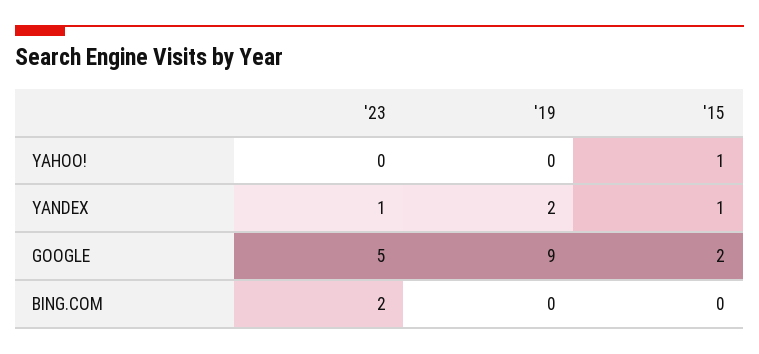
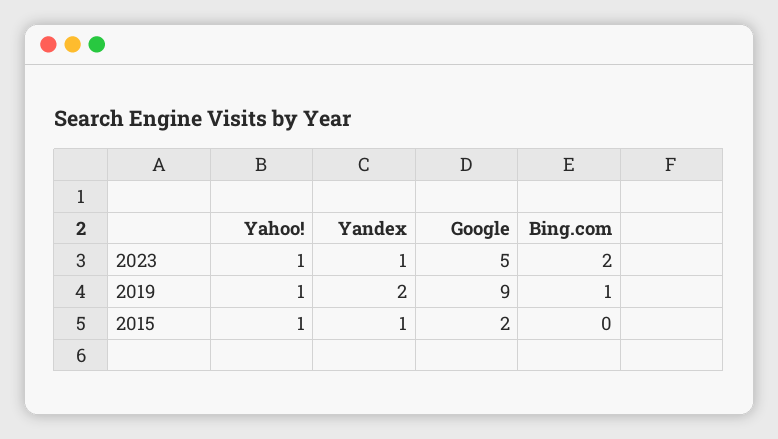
'23, YAHOO!: 0 -> 1
'19, YAHOO!: 0 -> 1
'19, BING.COM: 0 -> 1

